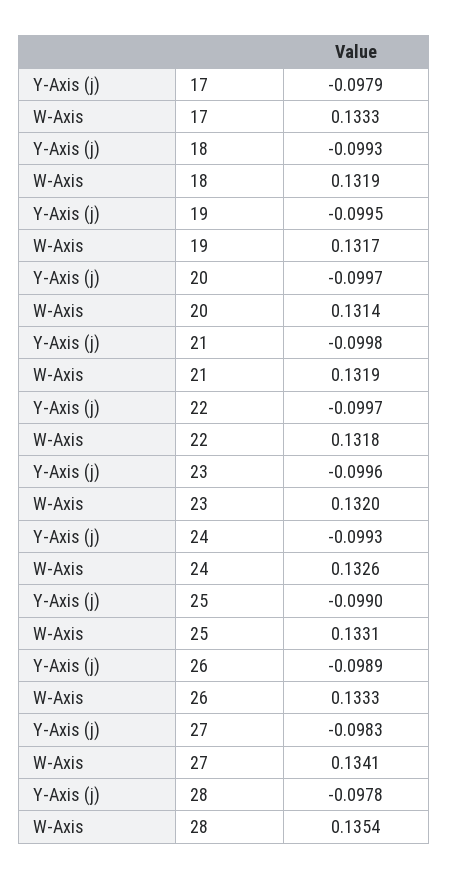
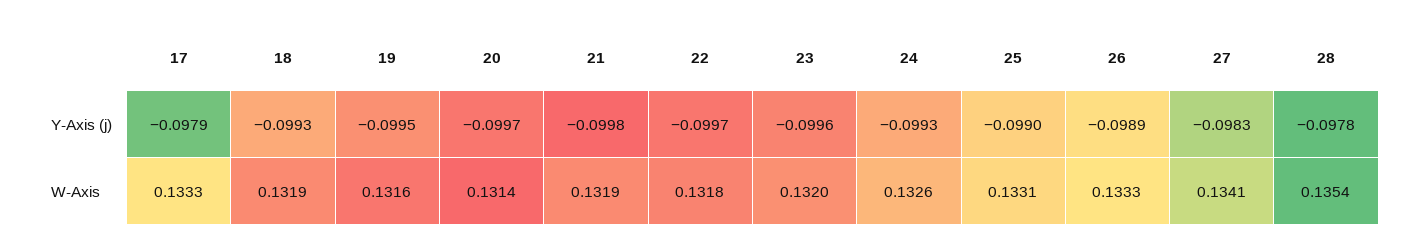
W-Axis, 19: 0.1317 -> 0.1316

